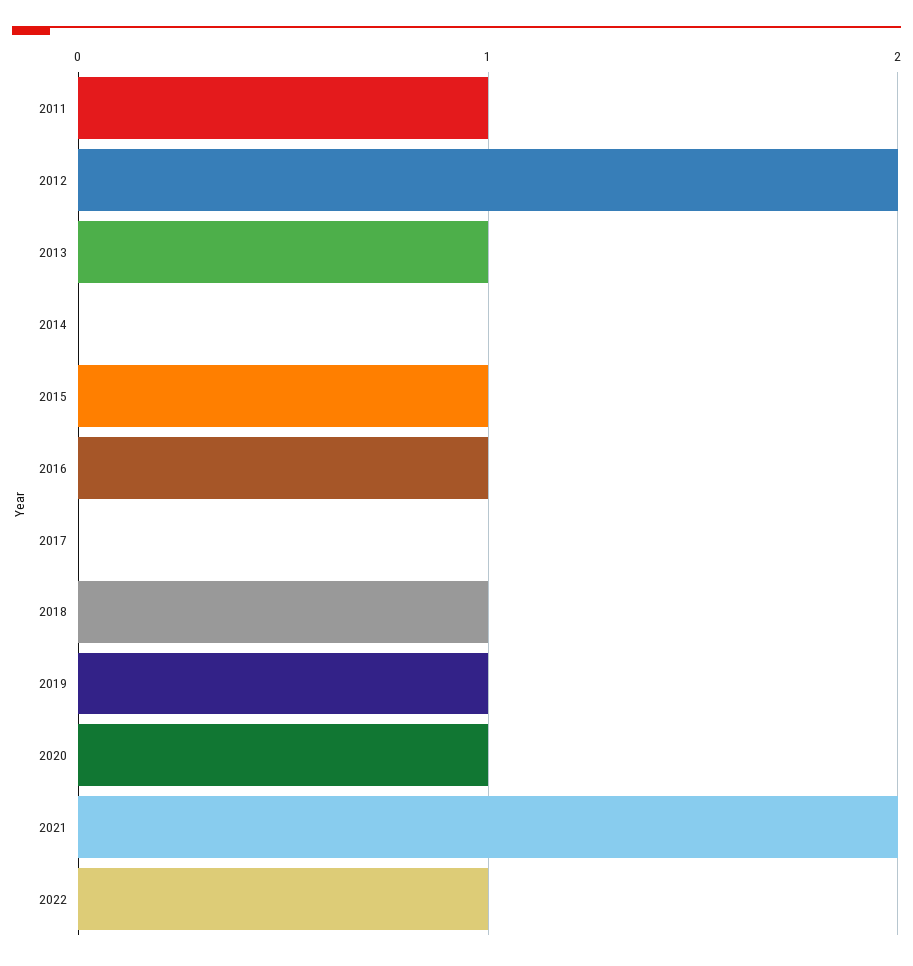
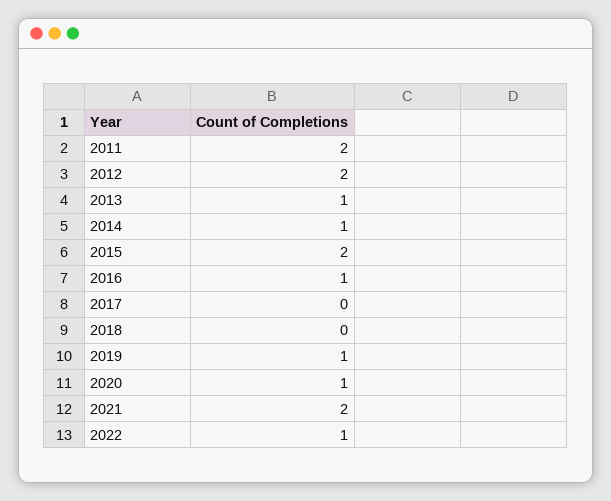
2011: 1 -> 2
2014: 0 -> 1
2015: 1 -> 2
2018: 1 -> 0

